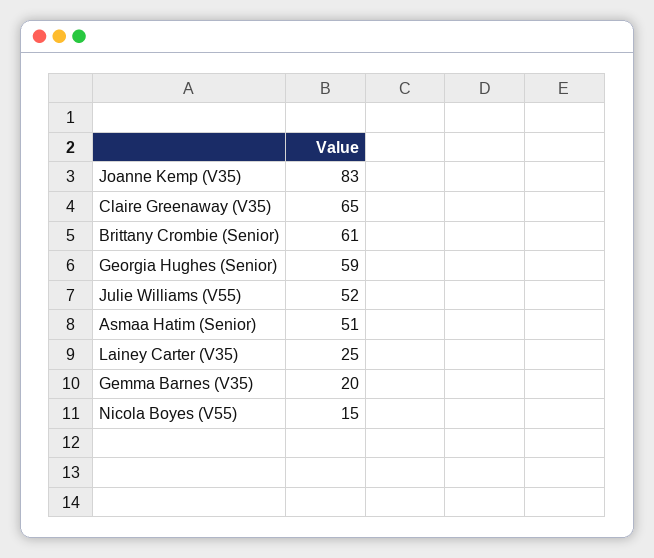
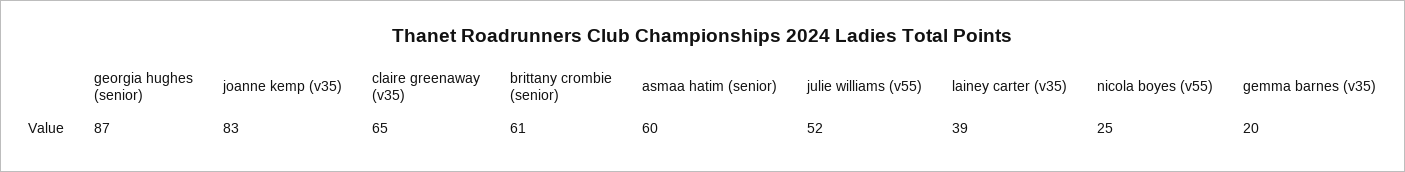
Georgia Hughes (Senior): 59 -> 87
Asmaa Hatim (Senior): 51 -> 60
Lainey Carter (V35): 25 -> 39
Nicola Boyes (V55): 15 -> 25

